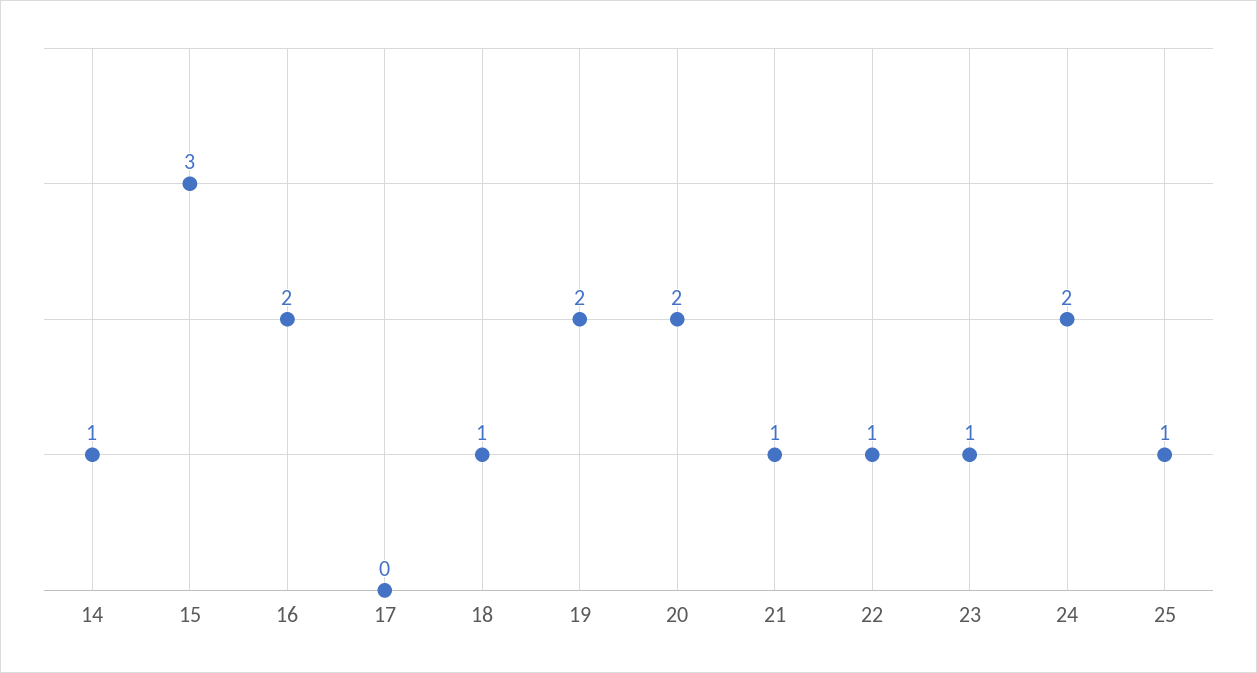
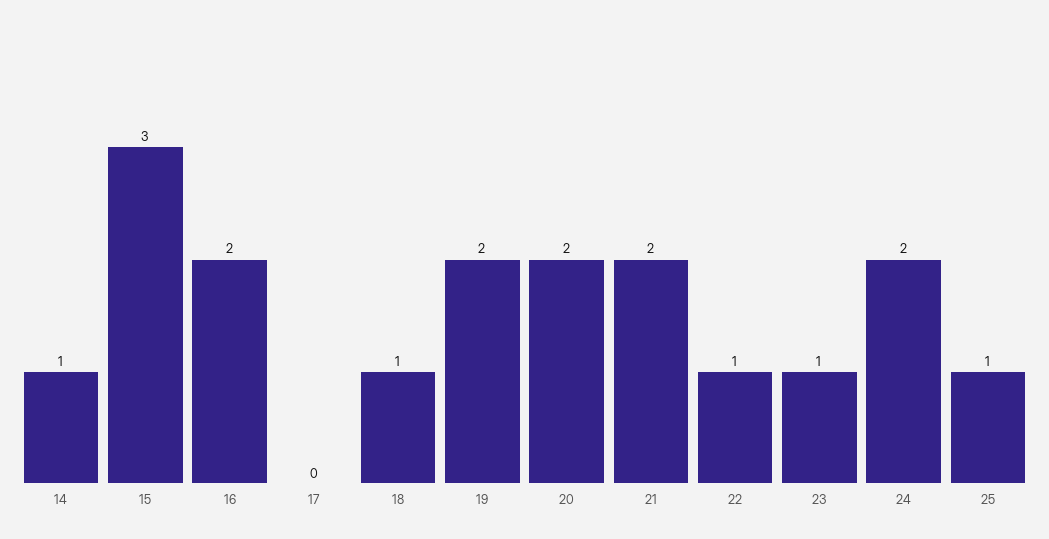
21: 1 -> 2

